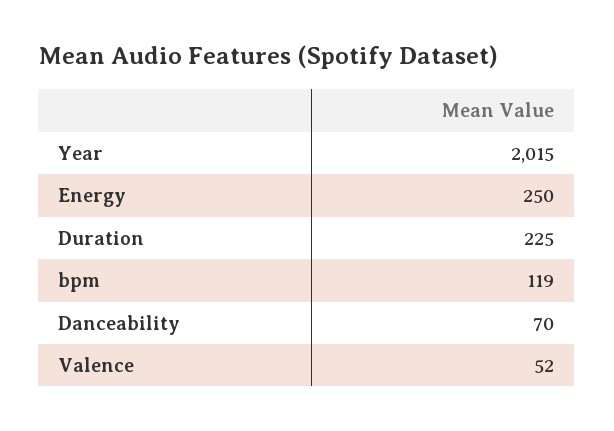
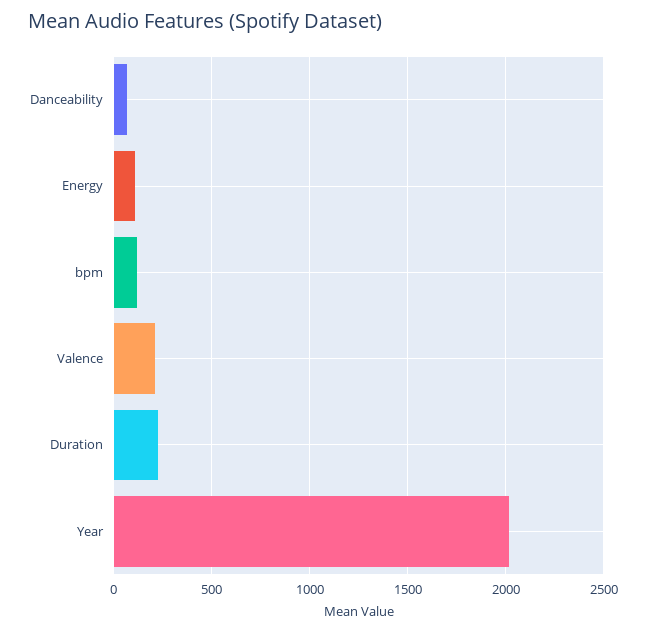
Energy: 250 -> 100
Valence: 52 -> 200

